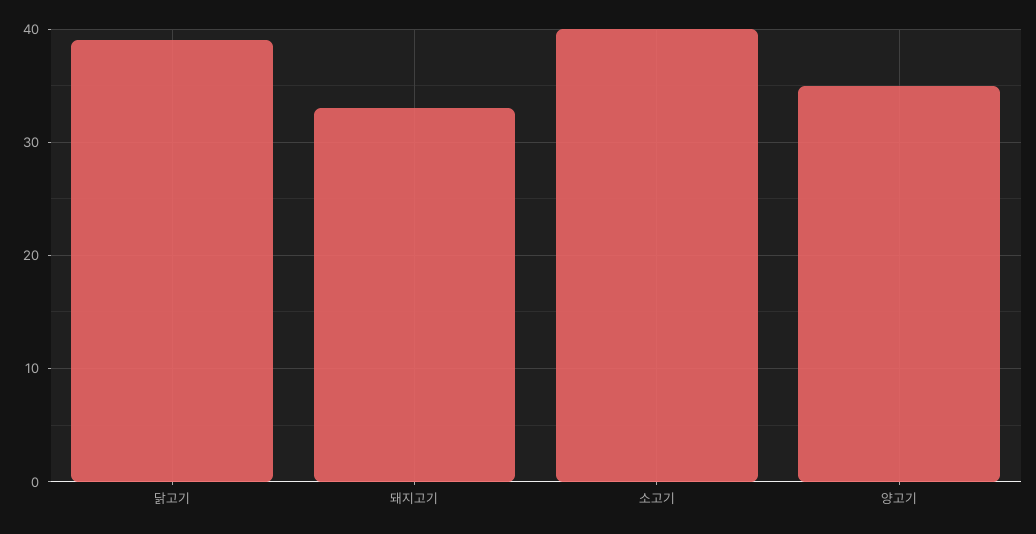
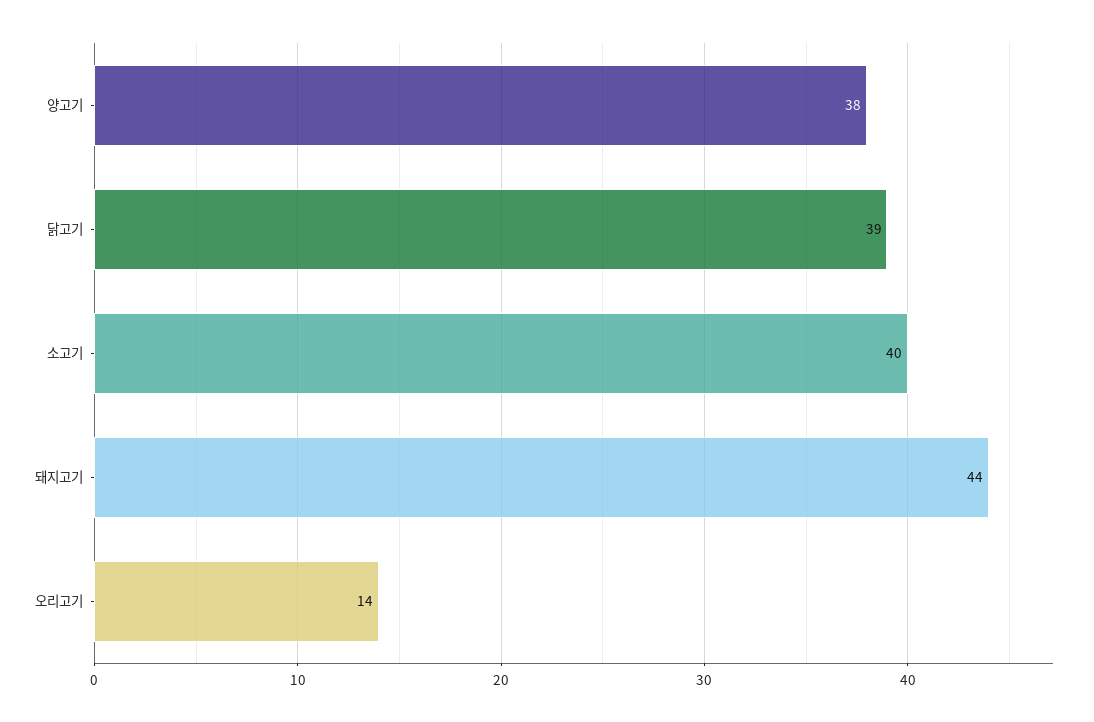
돼지고기: 33 -> 44
양고기: 35 -> 38
오리고기: none -> 14

